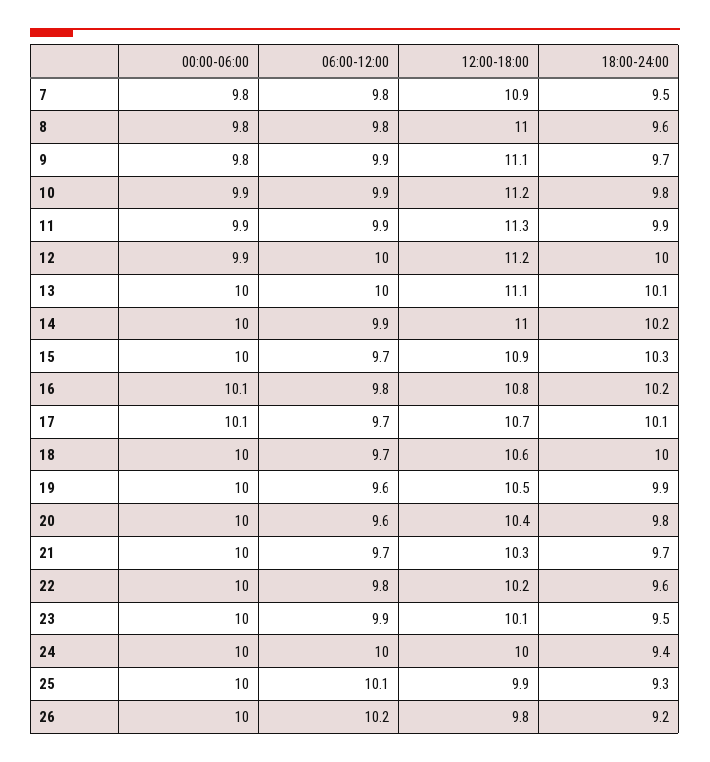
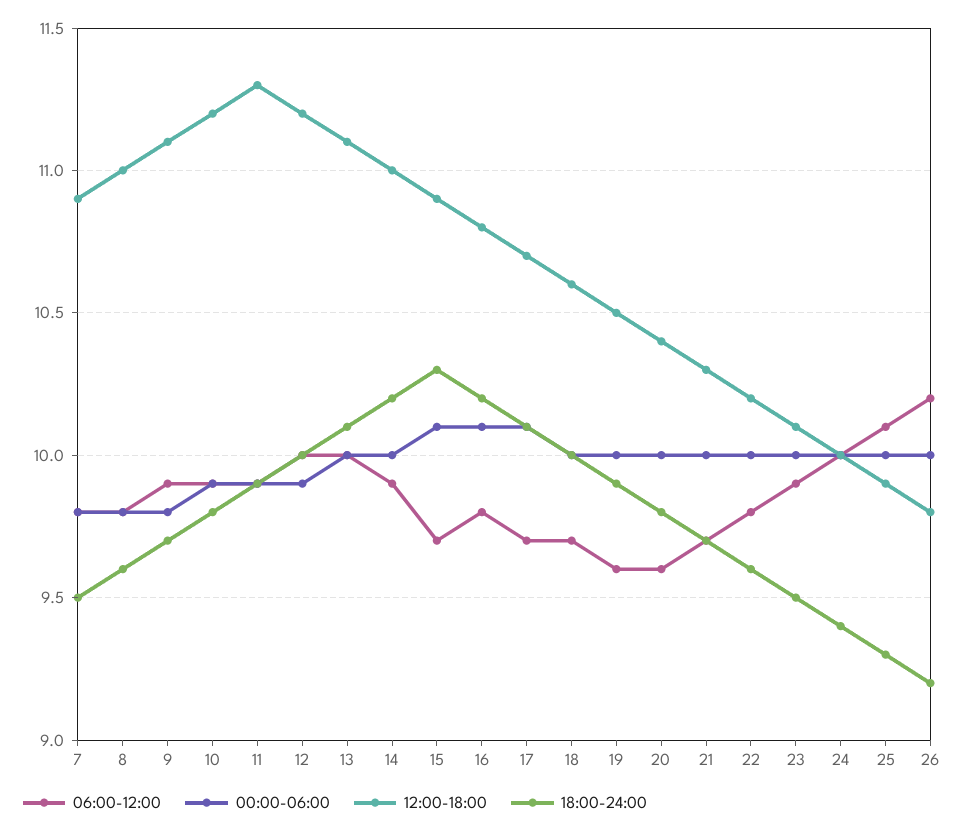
00:00-06:00, 15: 10 -> 10.1

